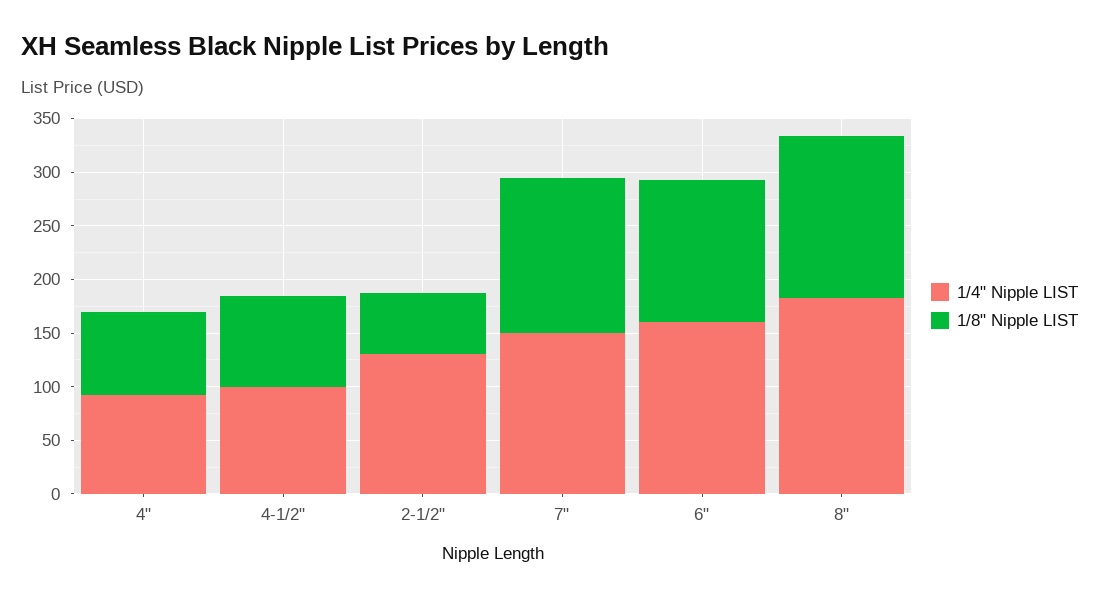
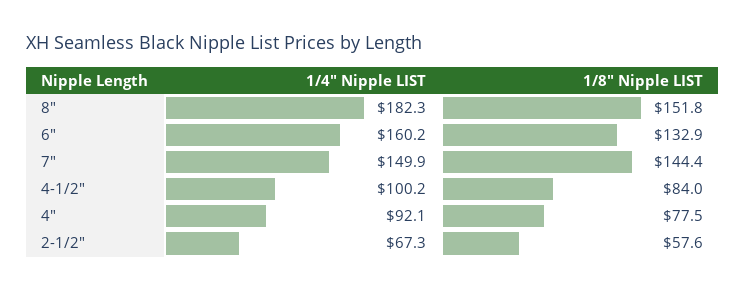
1/4" Nipple LIST, 2-1/2": 130 -> 67.3

